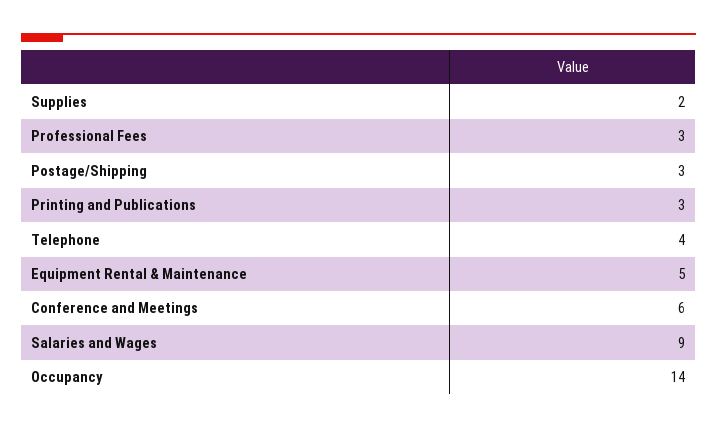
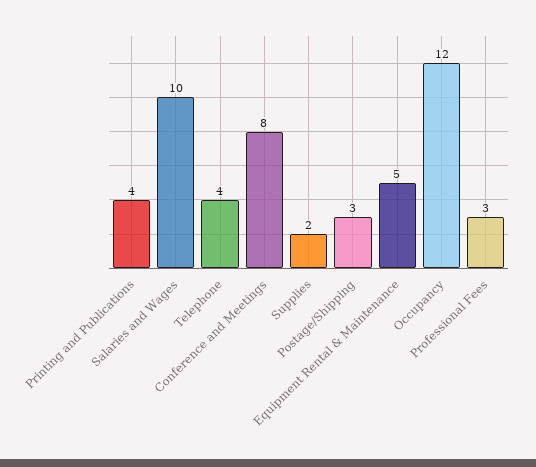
Printing and Publications: 3 -> 4
Conference and Meetings: 6 -> 8
Salaries and Wages: 9 -> 10
Occupancy: 14 -> 12

